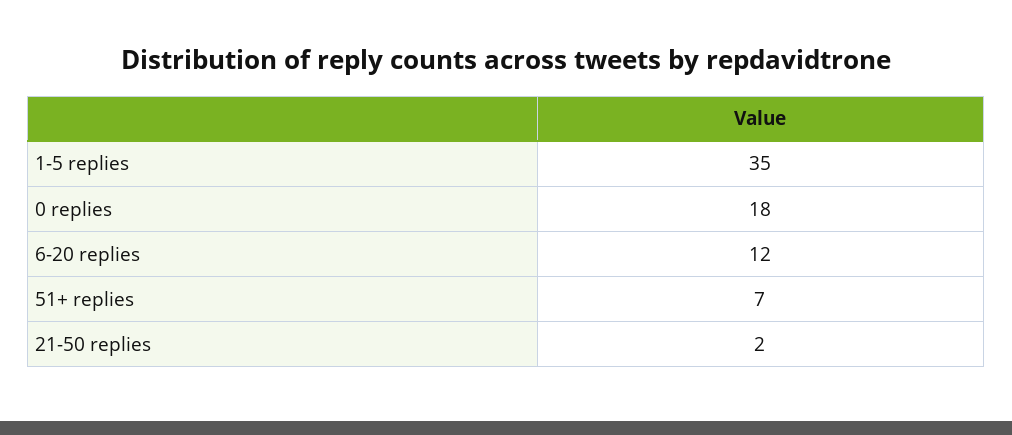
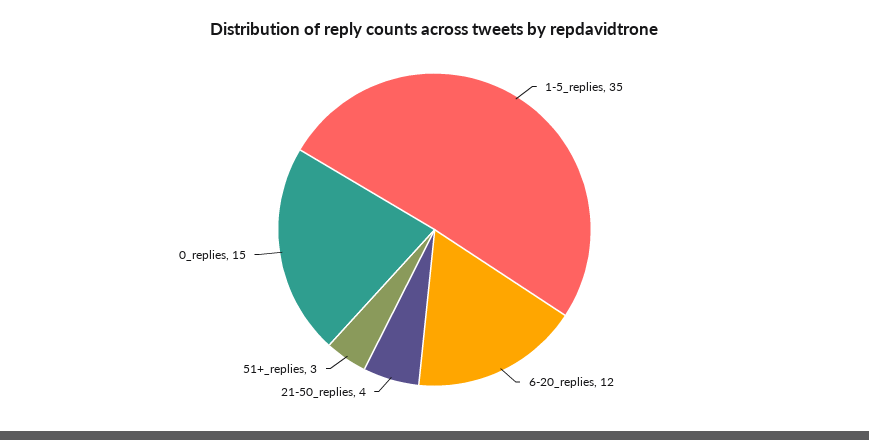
0 replies: 18 -> 15
51+ replies: 7 -> 3
21-50 replies: 2 -> 4

